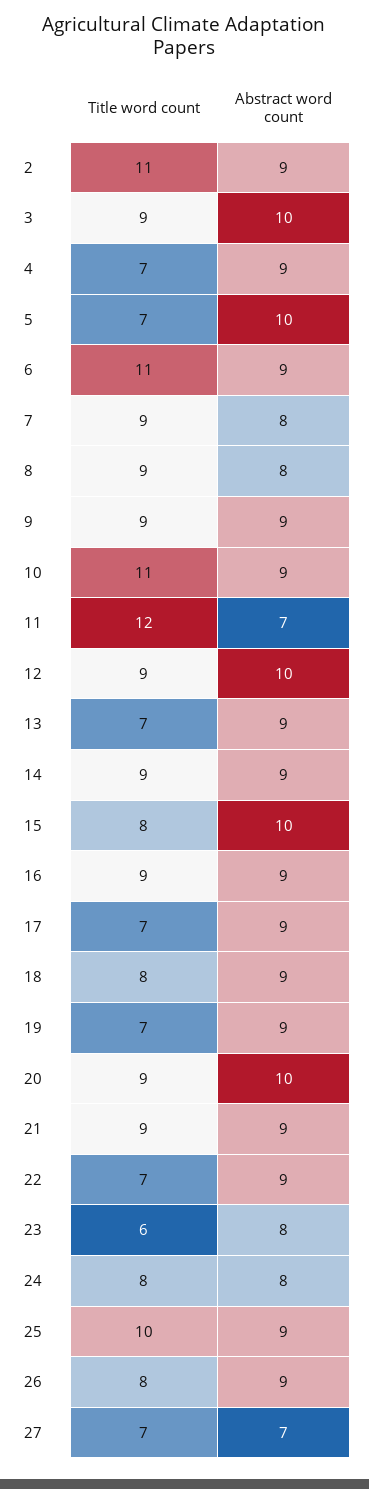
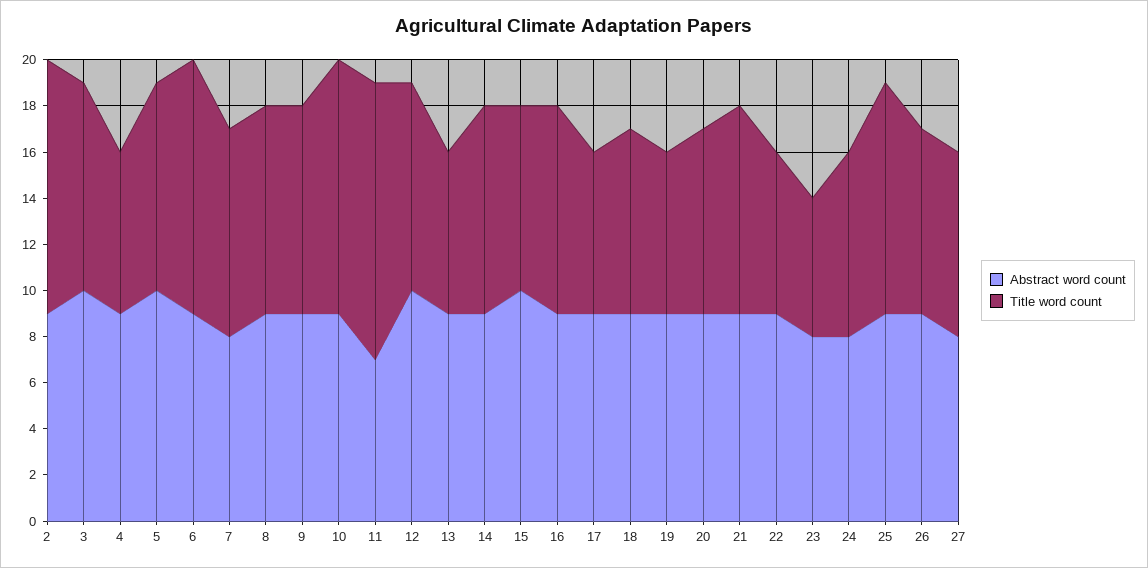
Title word count, 5: 7 -> 9
Abstract word count, 8: 8 -> 9
Title word count, 20: 9 -> 8
Abstract word count, 20: 10 -> 9
Title word count, 27: 7 -> 8
Abstract word count, 27: 7 -> 8

